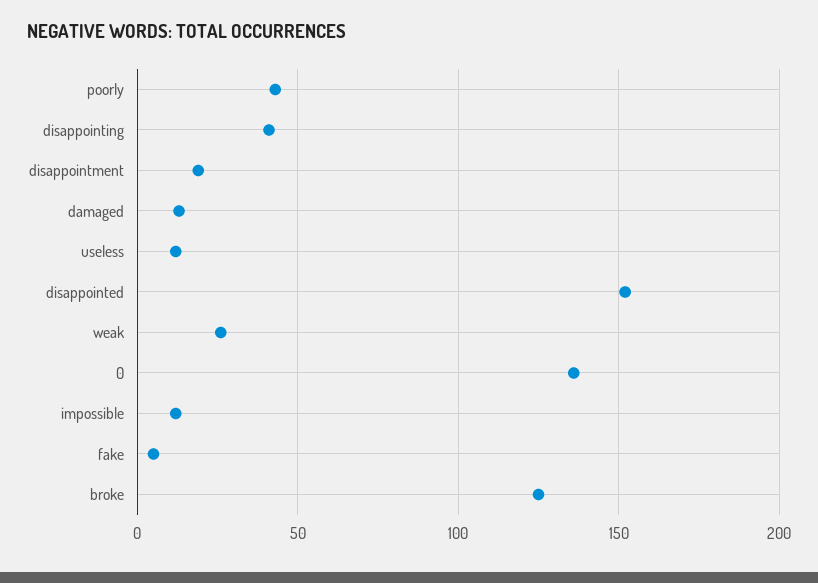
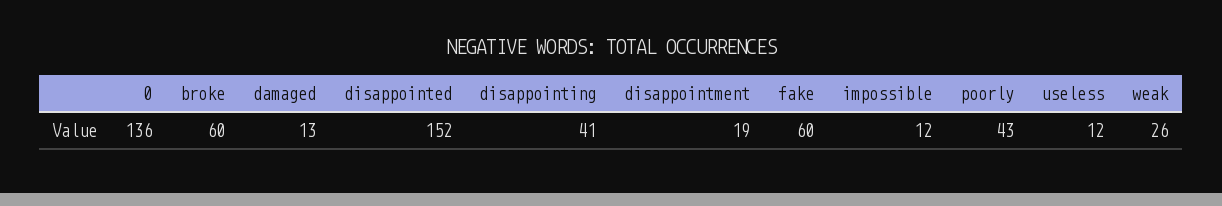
fake: 5 -> 60
broke: 125 -> 60

